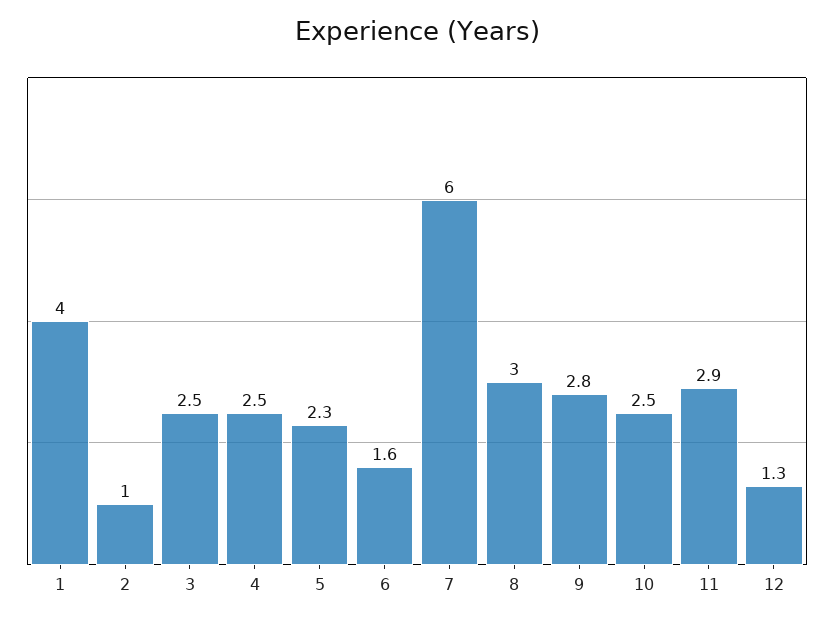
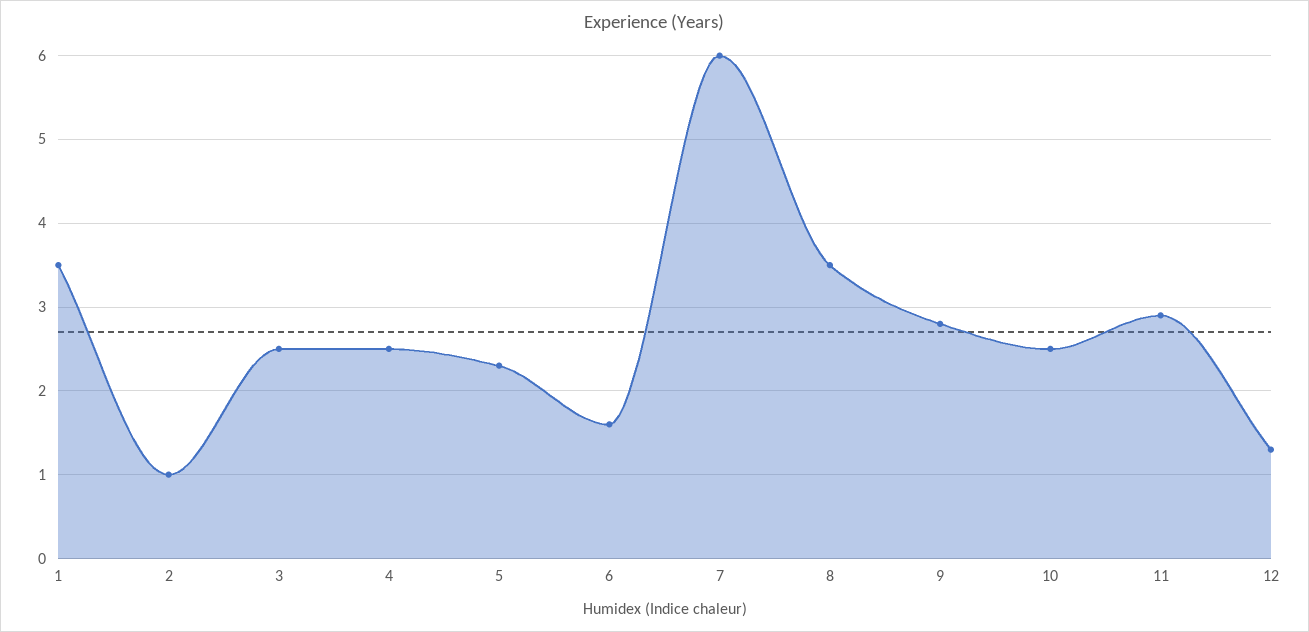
1: 4 -> 3.5
8: 3 -> 3.5

